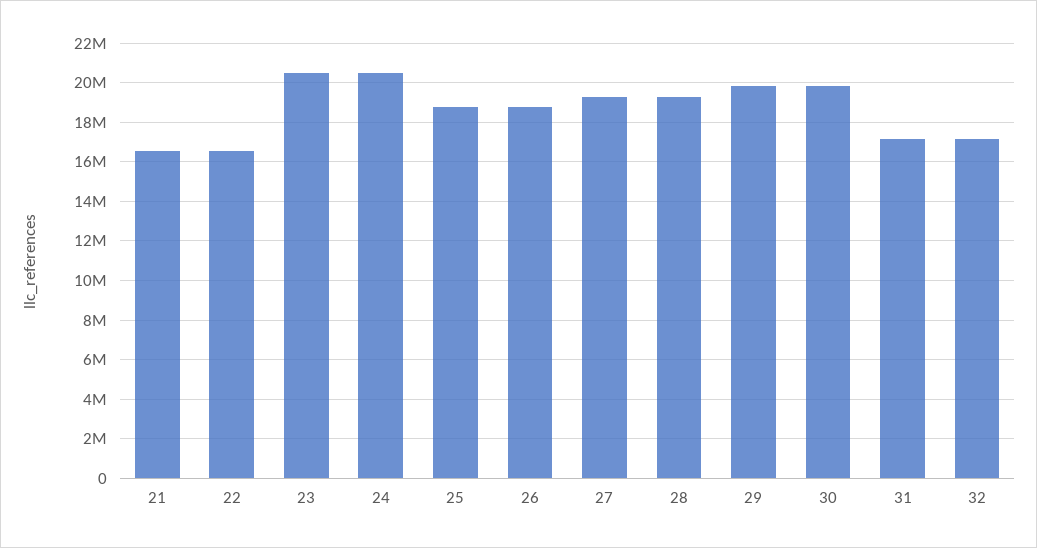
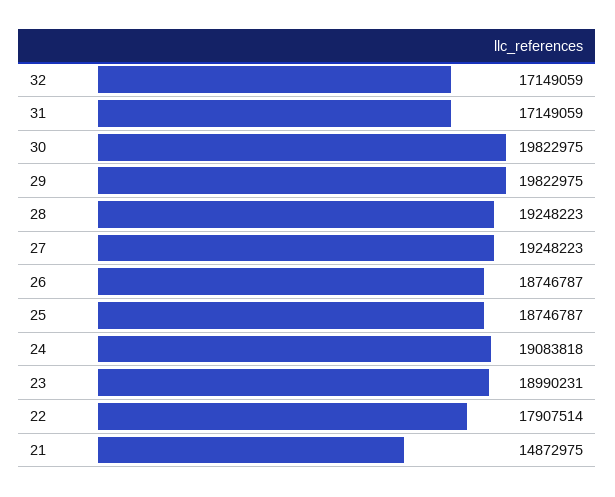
21: 16500000 -> 14872975
22: 16500000 -> 17907514
23: 20500000 -> 18990231
24: 20500000 -> 19083818

